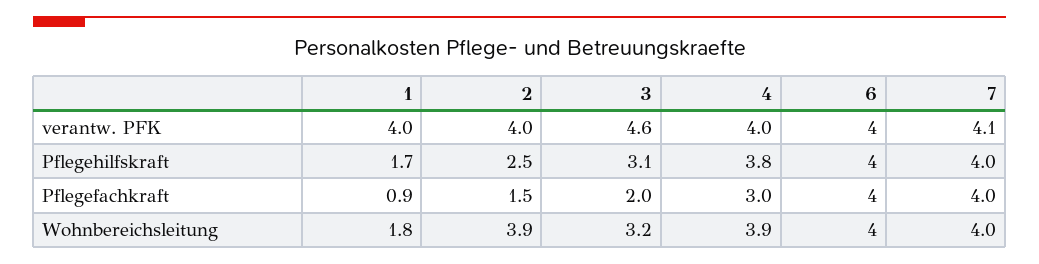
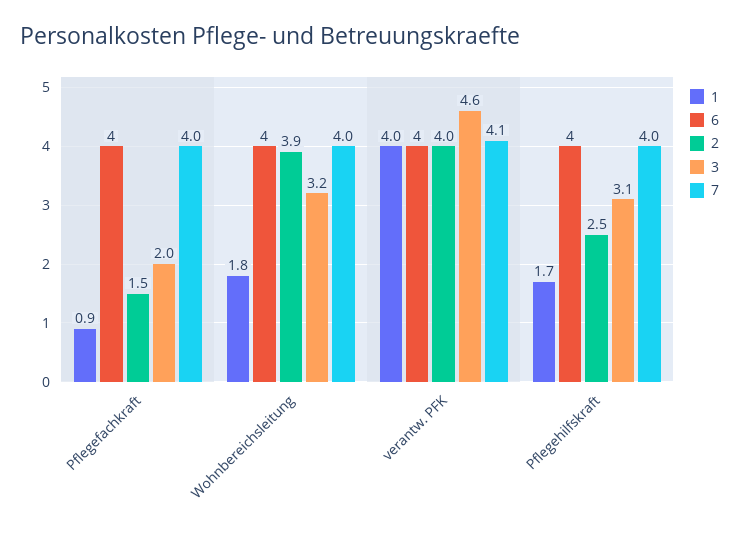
4, verantw. PFK: 4 -> none
4, Pflegehilfskraft: 3.8 -> none
4, Pflegefachkraft: 3 -> none
4, Wohnbereichsleitung: 3.9 -> none

